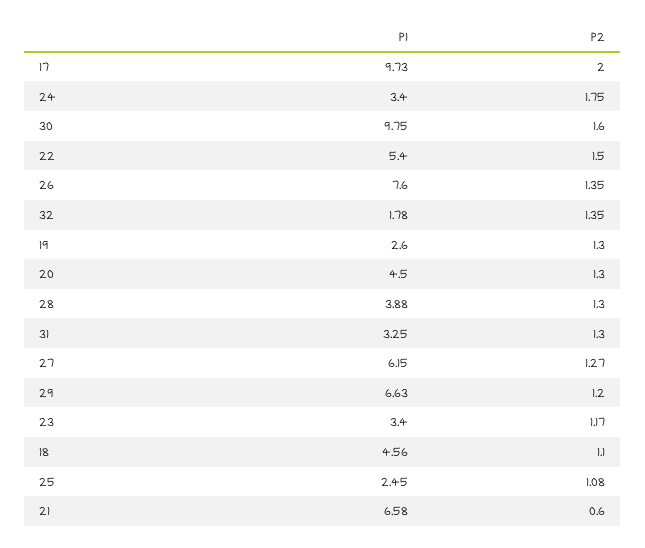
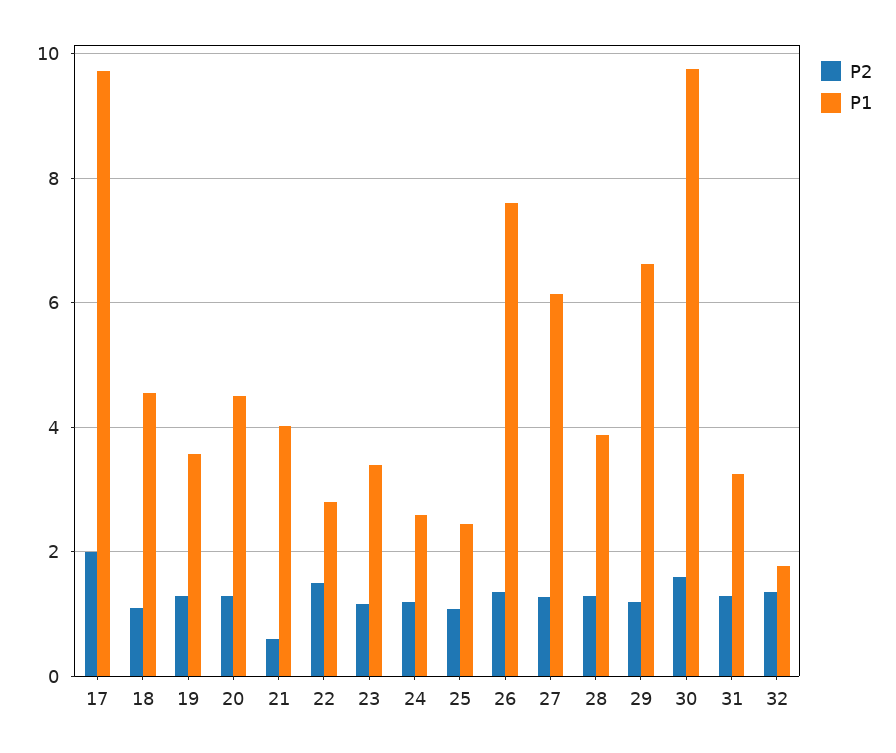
P1, 24: 3.4 -> 2.6
P2, 24: 1.75 -> 1.2
P1, 22: 5.4 -> 2.8
P1, 19: 2.6 -> 3.6
P1, 21: 6.58 -> 4

